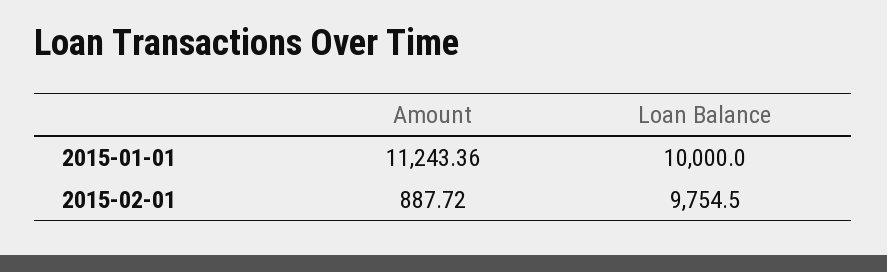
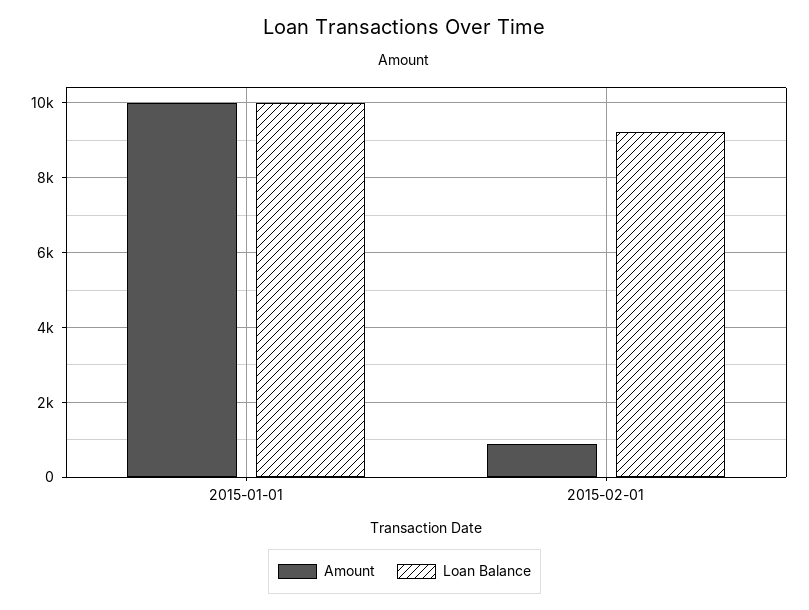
Amount, 2015-01-01: 11243.36 -> 10000
Loan Balance, 2015-02-01: 9754.5 -> 9200

